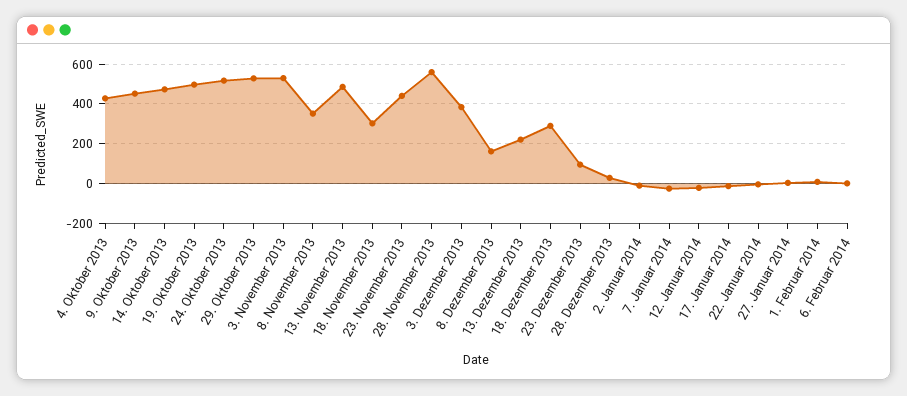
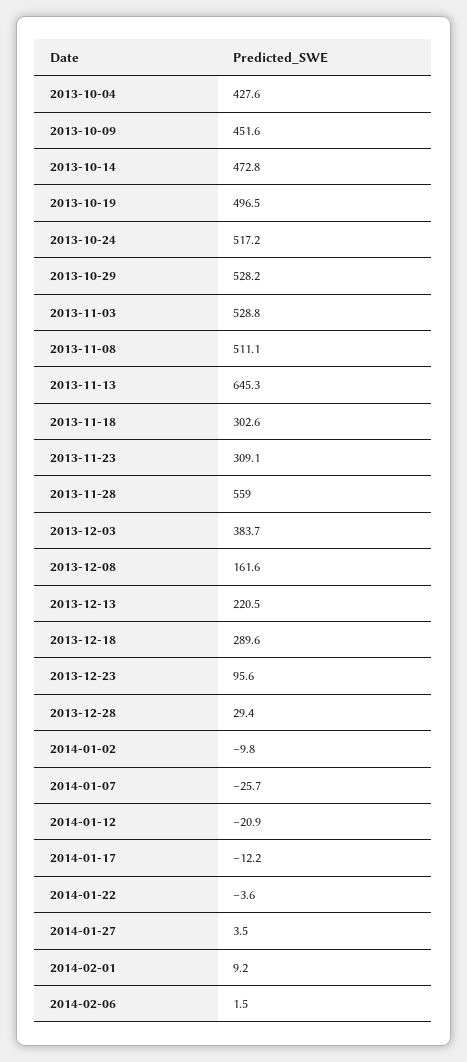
8. November 2013: 350 -> 511.1
13. November 2013: 500 -> 645.3
23. November 2013: 450 -> 309.1

